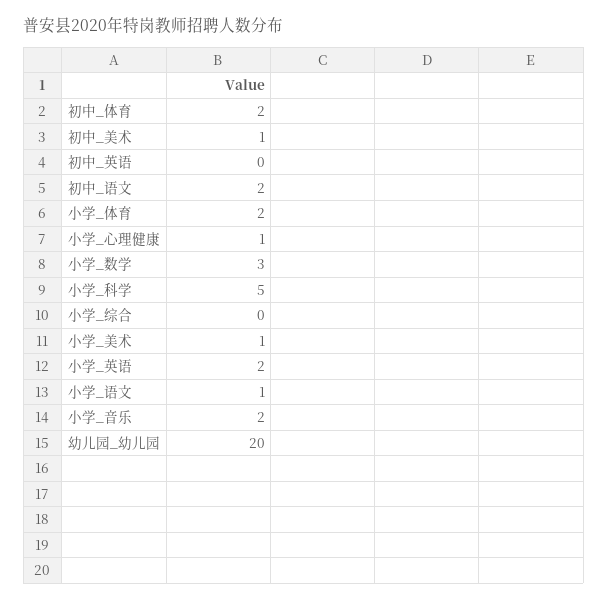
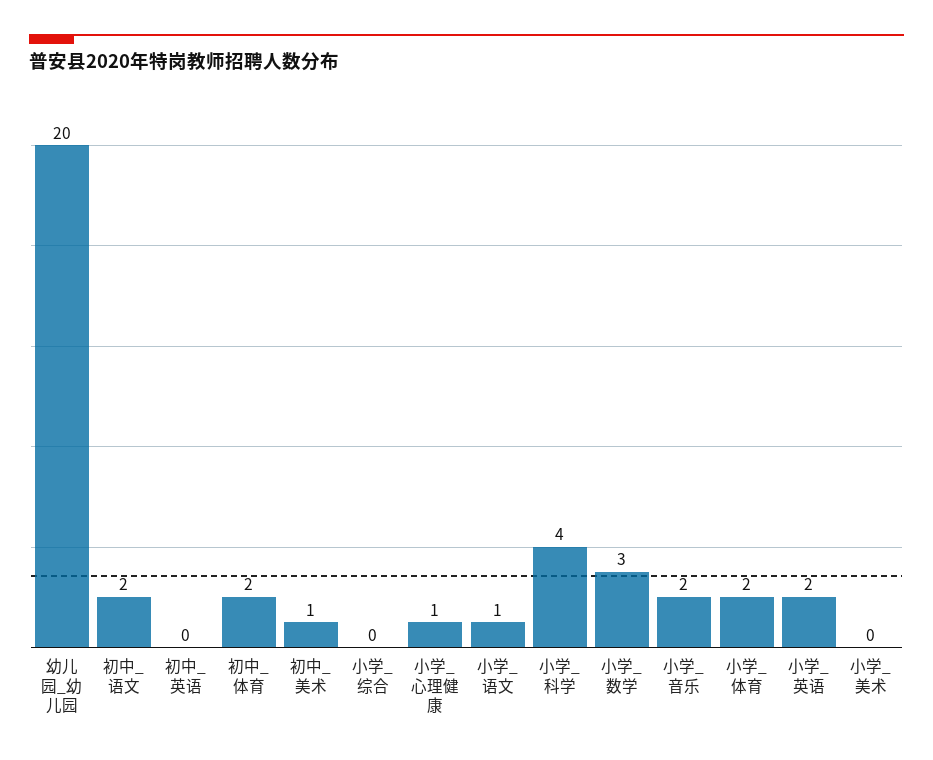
小学_科学: 5 -> 4
小学_美术: 1 -> 0

